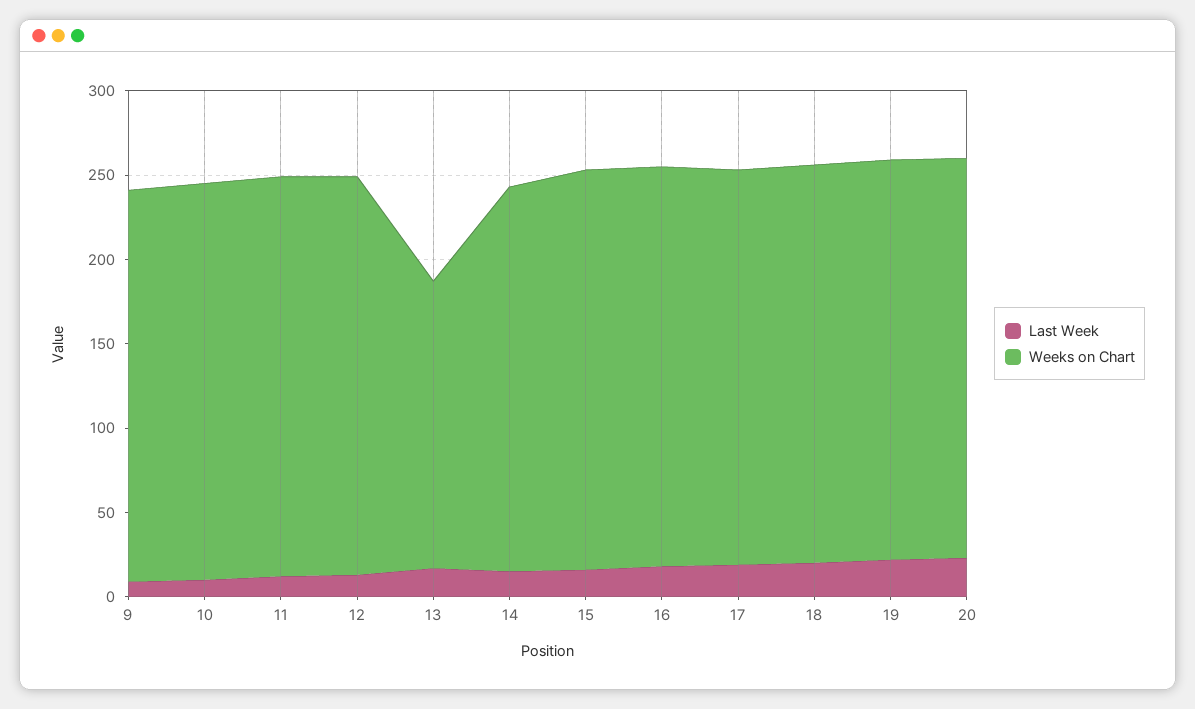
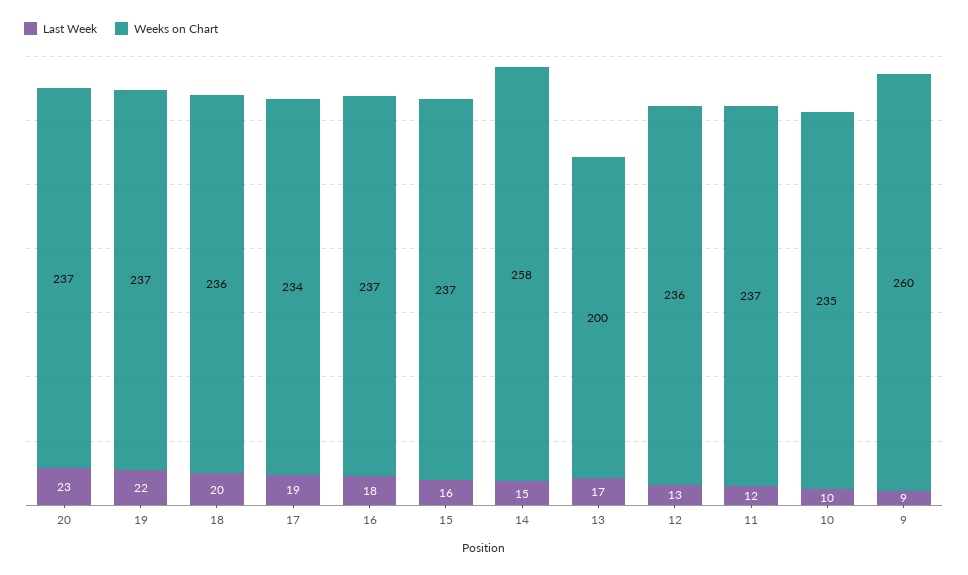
Weeks on Chart, 9: 230 -> 260
Weeks on Chart, 13: 170 -> 200
Weeks on Chart, 14: 230 -> 258

